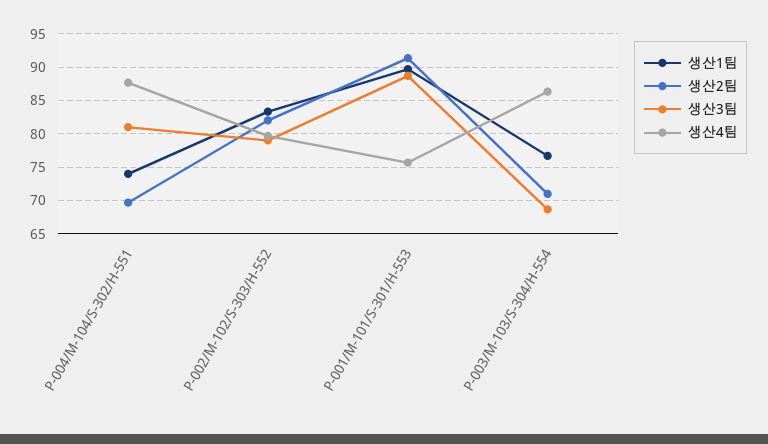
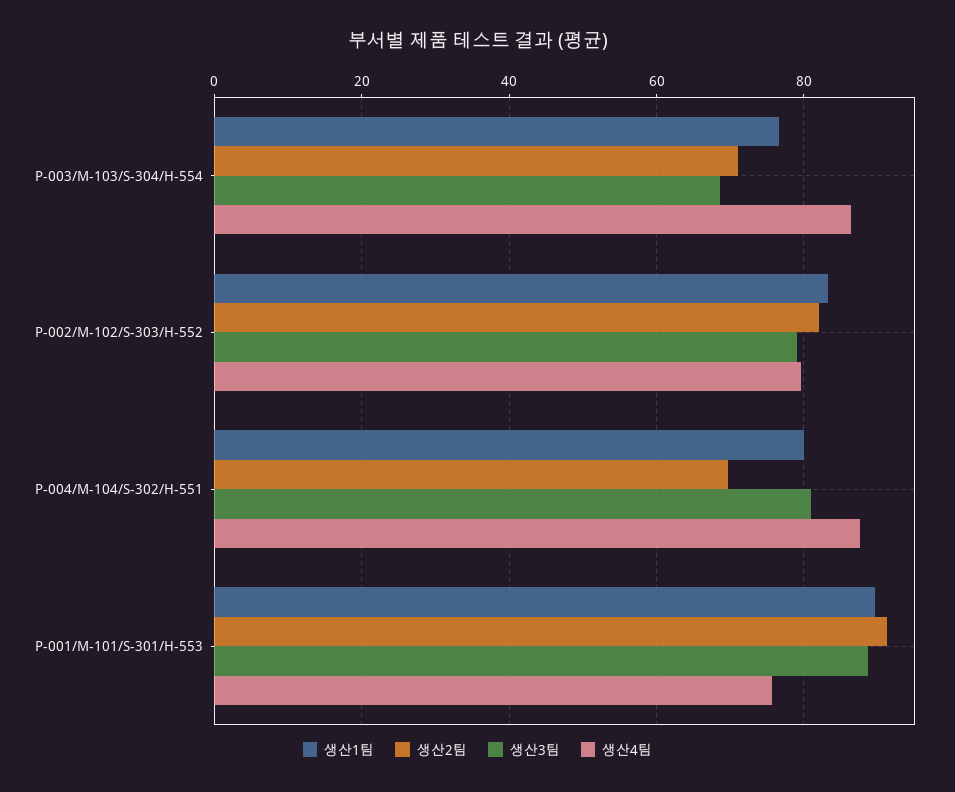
생산1팀, P-004/M-104/S-302/H-551: 74 -> 80

